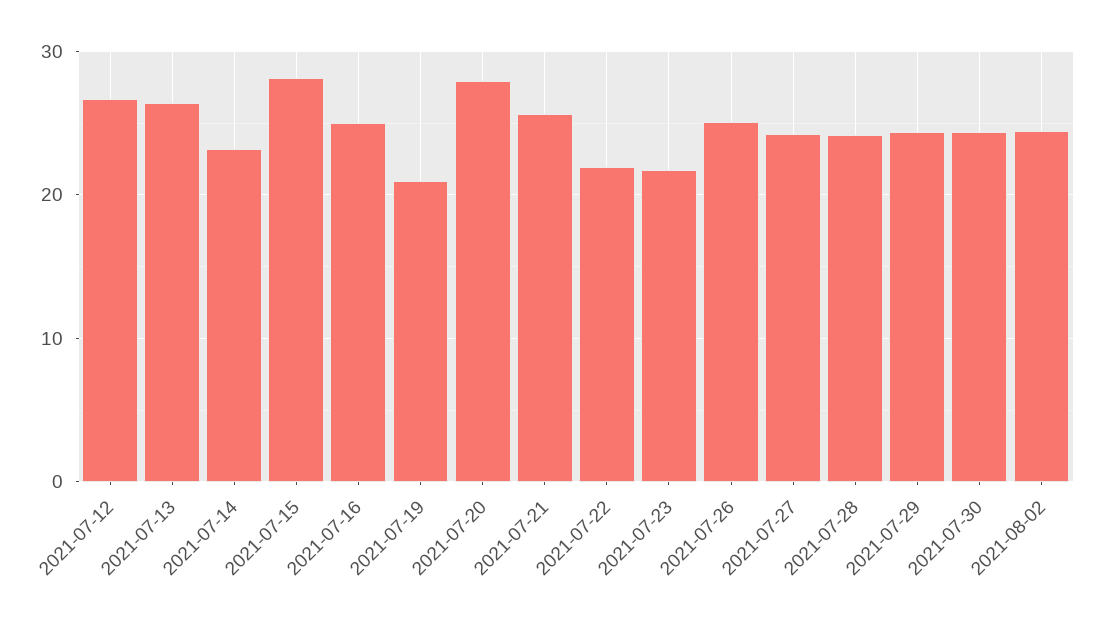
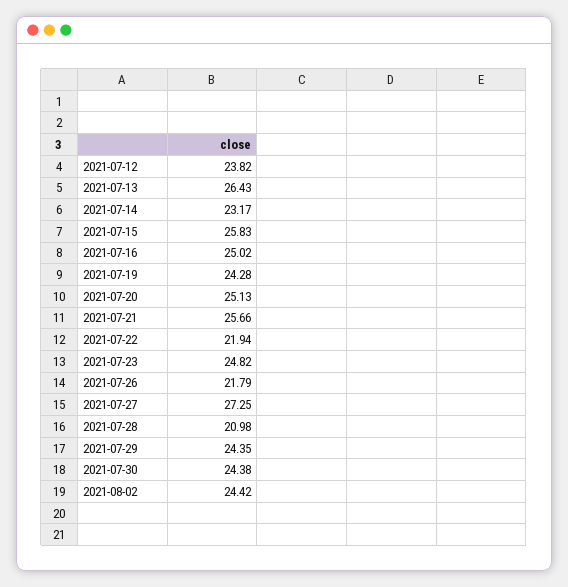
2021-07-12: 27 -> 23.82
2021-07-15: 28 -> 25.83
2021-07-19: 21 -> 24.28
2021-07-20: 28 -> 25.13
2021-07-23: 22 -> 24.82
2021-07-26: 25 -> 21.79
2021-07-27: 24 -> 27.25
2021-07-28: 24 -> 20.98

